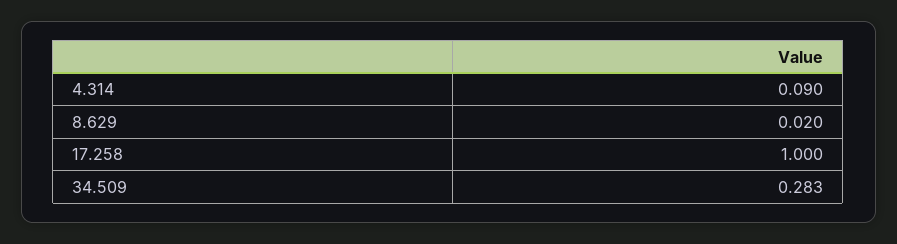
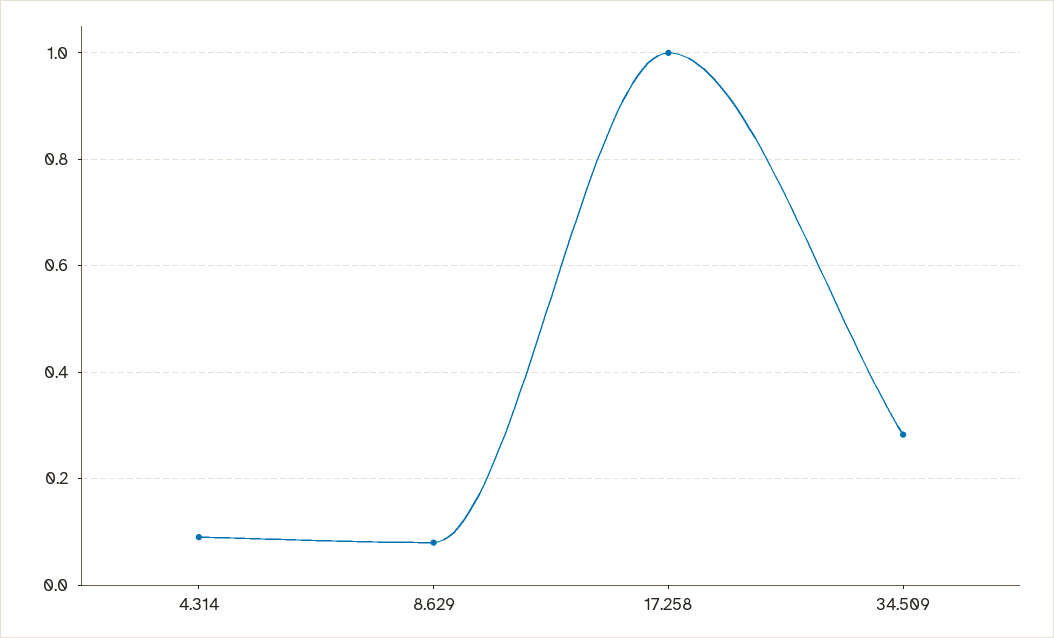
8.629: 0.02 -> 0.08

